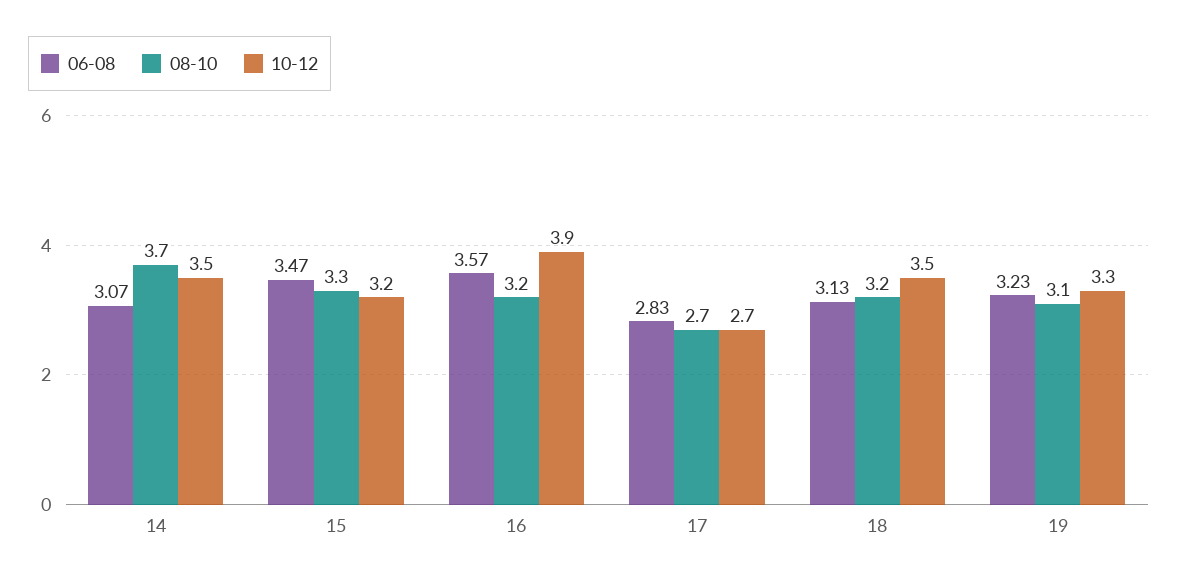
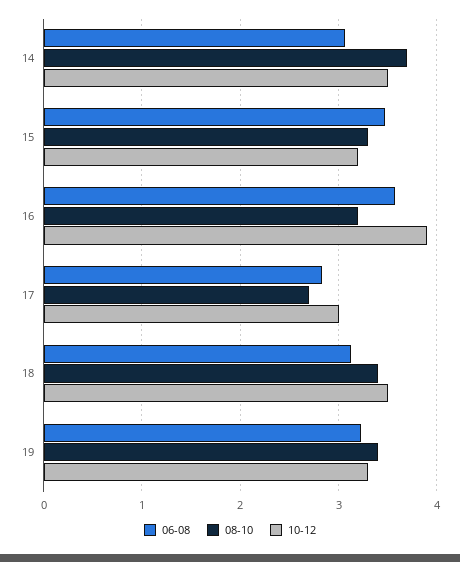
10-12, 17: 2.7 -> 3
08-10, 18: 3.2 -> 3.4
08-10, 19: 3.1 -> 3.4

